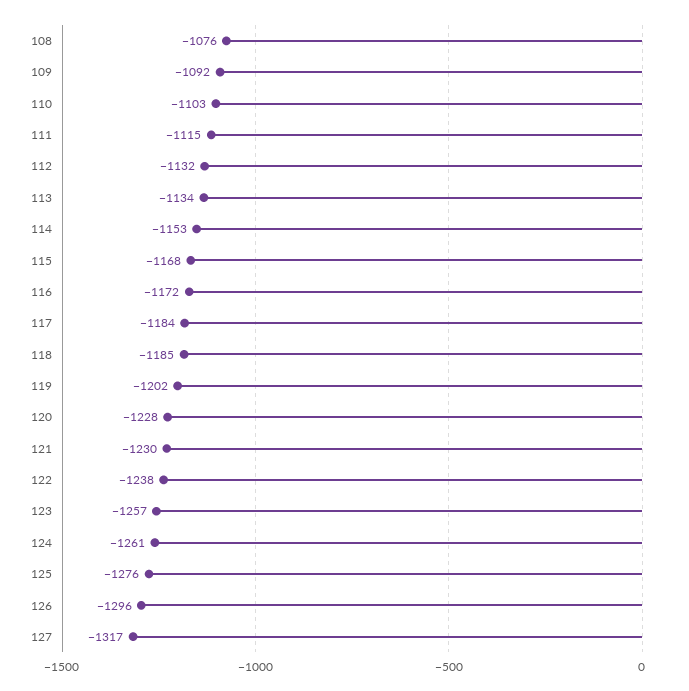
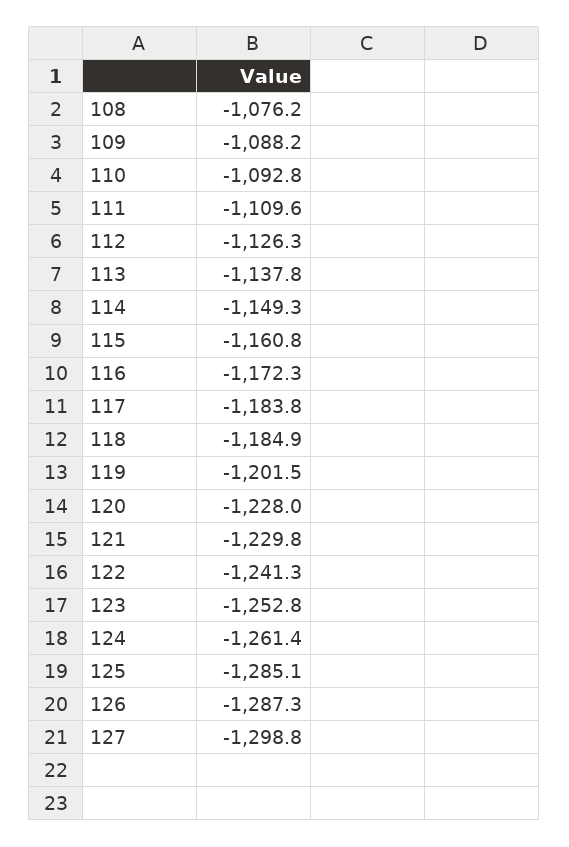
109: -1092 -> -1088.2
110: -1103 -> -1092.8
111: -1115 -> -1109.6
112: -1132 -> -1126.3
113: -1134 -> -1137.8
114: -1153 -> -1149.3
115: -1168 -> -1160.8
122: -1238 -> -1241.3
123: -1257 -> -1252.8
125: -1276 -> -1285.1
126: -1296 -> -1287.3
127: -1317 -> -1298.8

